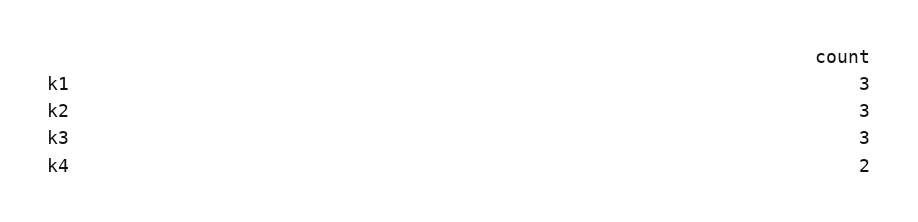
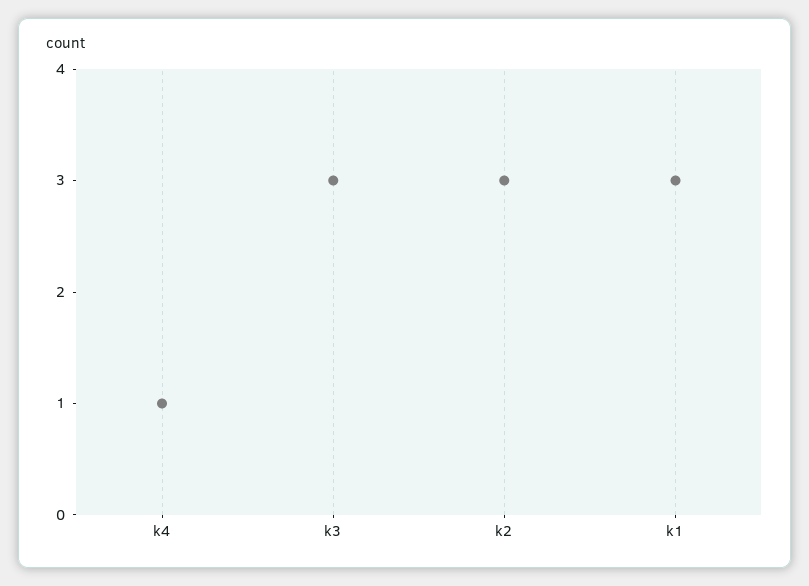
k4: 2 -> 1

